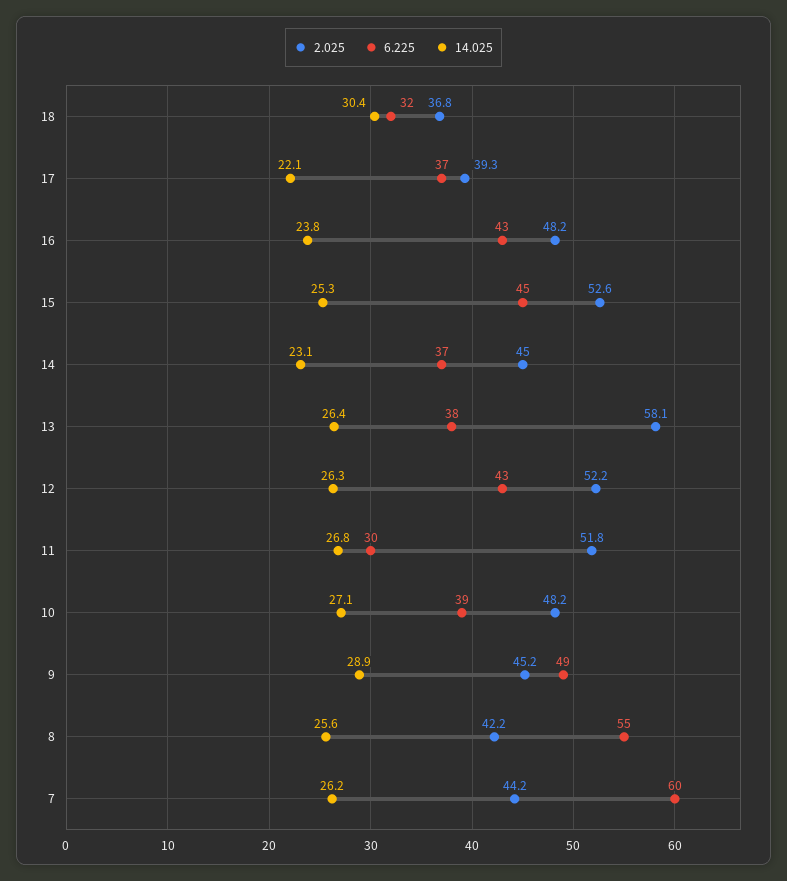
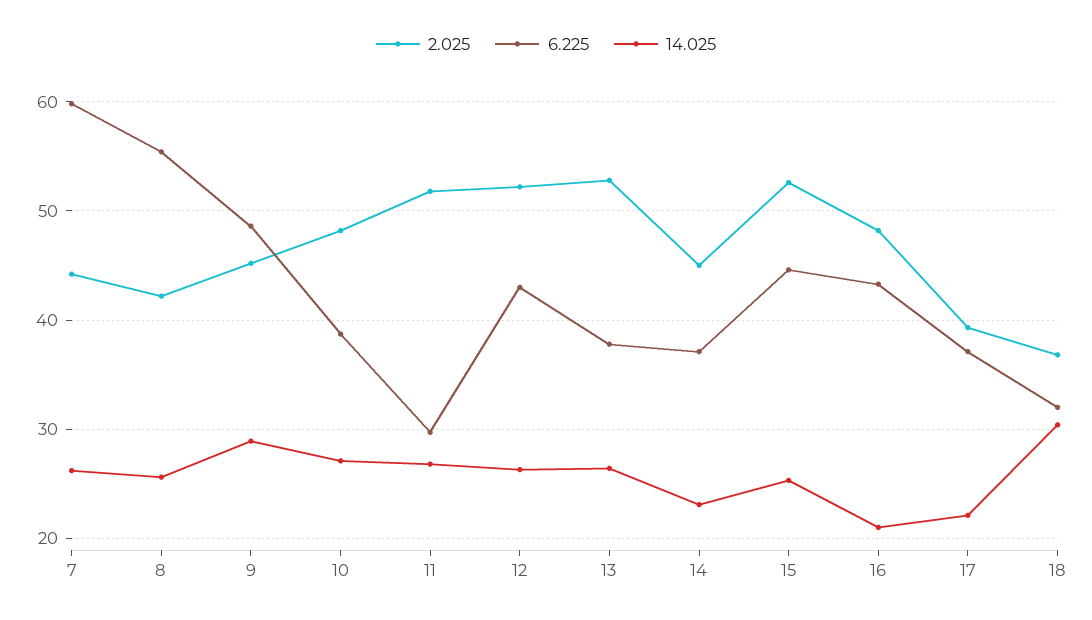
14.025, 16: 23.8 -> 21
2.025, 13: 58.1 -> 53

